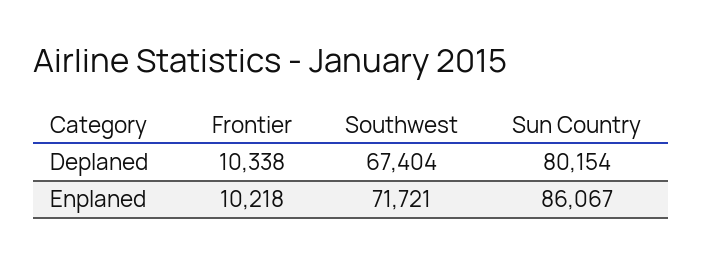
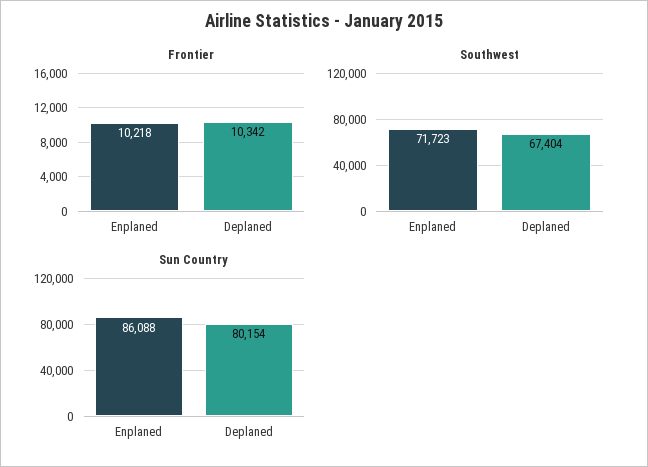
Frontier, Deplaned: 10338 -> 10342
Southwest, Enplaned: 71721 -> 71723
Sun Country, Enplaned: 86067 -> 86088

